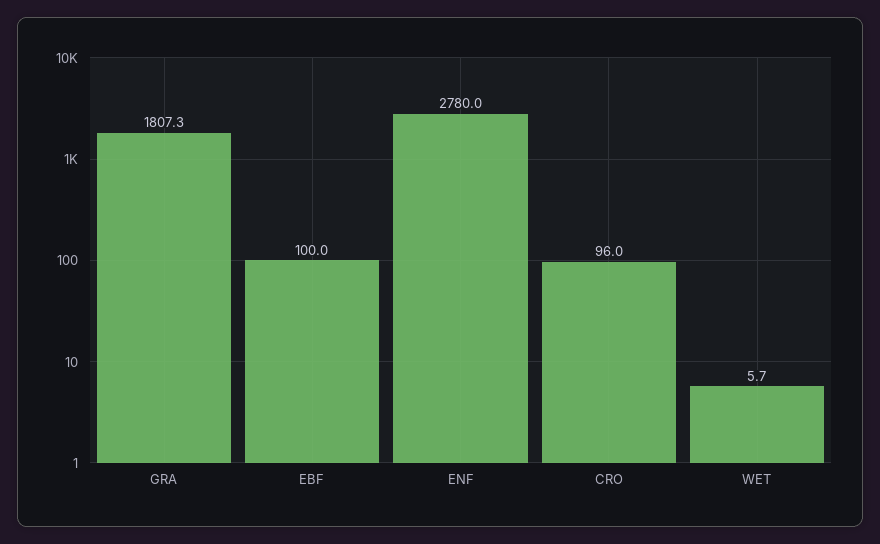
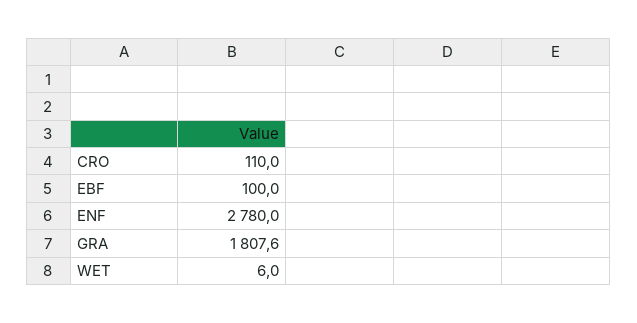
GRA: 1807.3 -> 1807.6
CRO: 96 -> 110
WET: 5.7 -> 6

